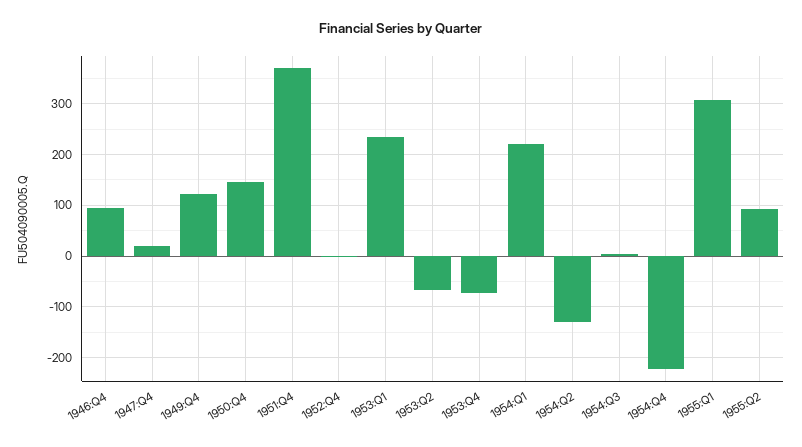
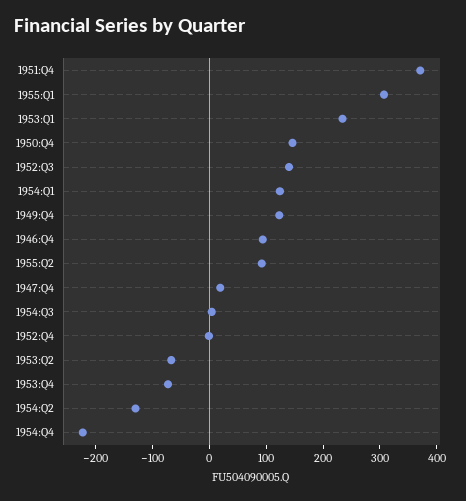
1954:Q1: 220 -> 120
1952:Q3: none -> 140

